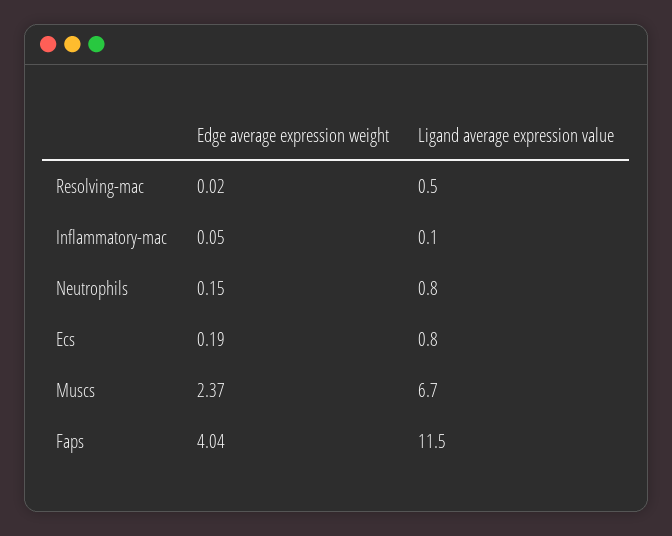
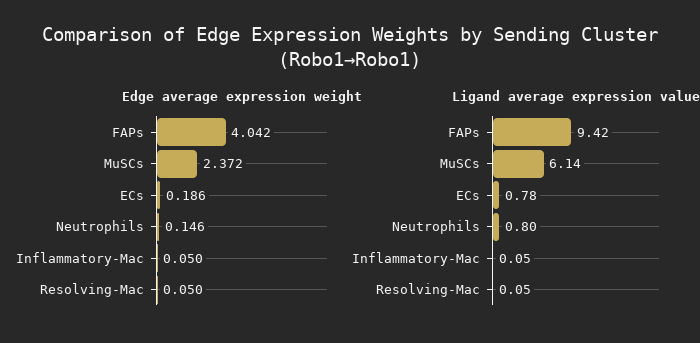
Edge average expression weight, Resolving-mac: 0.02 -> 0.05
Ligand average expression value, Resolving-mac: 0.5 -> 0.05
Ligand average expression value, Muscs: 6.7 -> 6.14
Ligand average expression value, Faps: 11.5 -> 9.42

